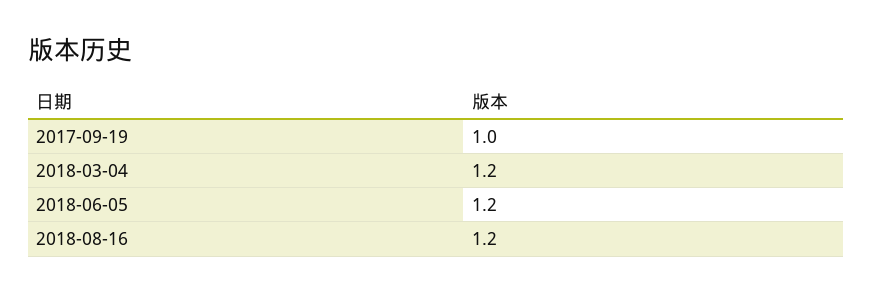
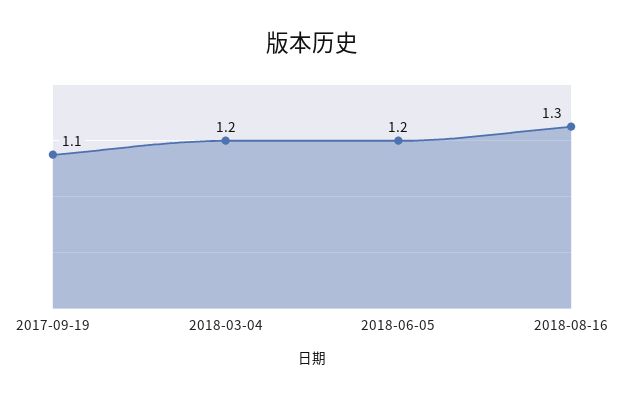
2017-09-19: 1 -> 1.1
2018-08-16: 1.2 -> 1.3

